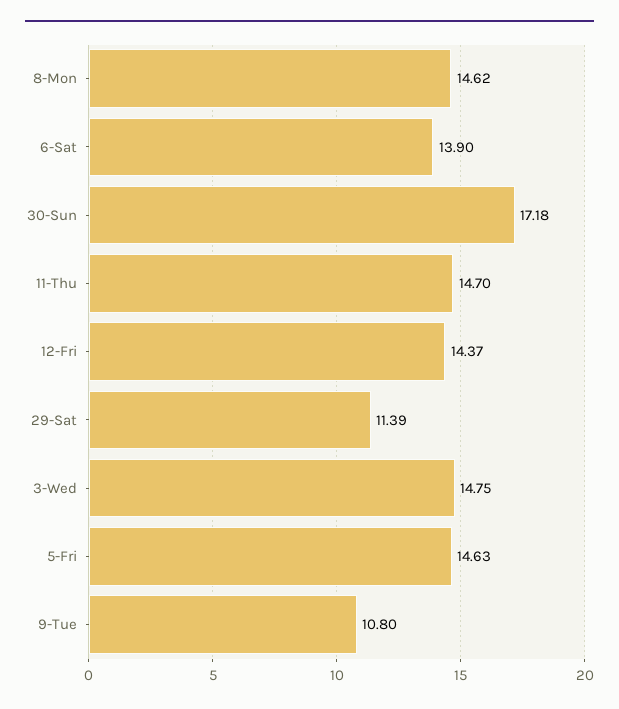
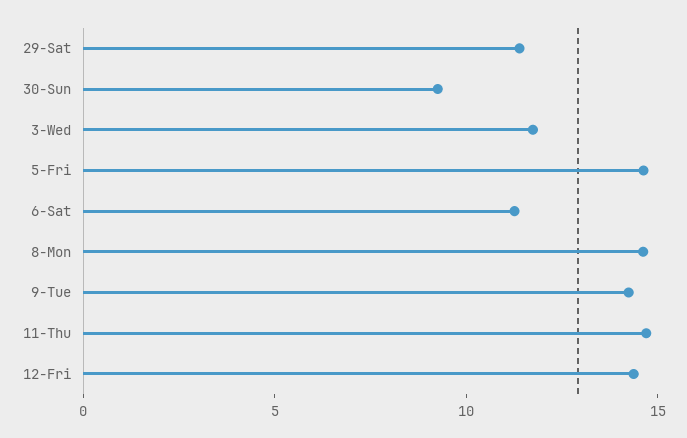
6-Sat: 13.9 -> 11
30-Sun: 17.18 -> 9
3-Wed: 14.75 -> 12
9-Tue: 10.8 -> 14

